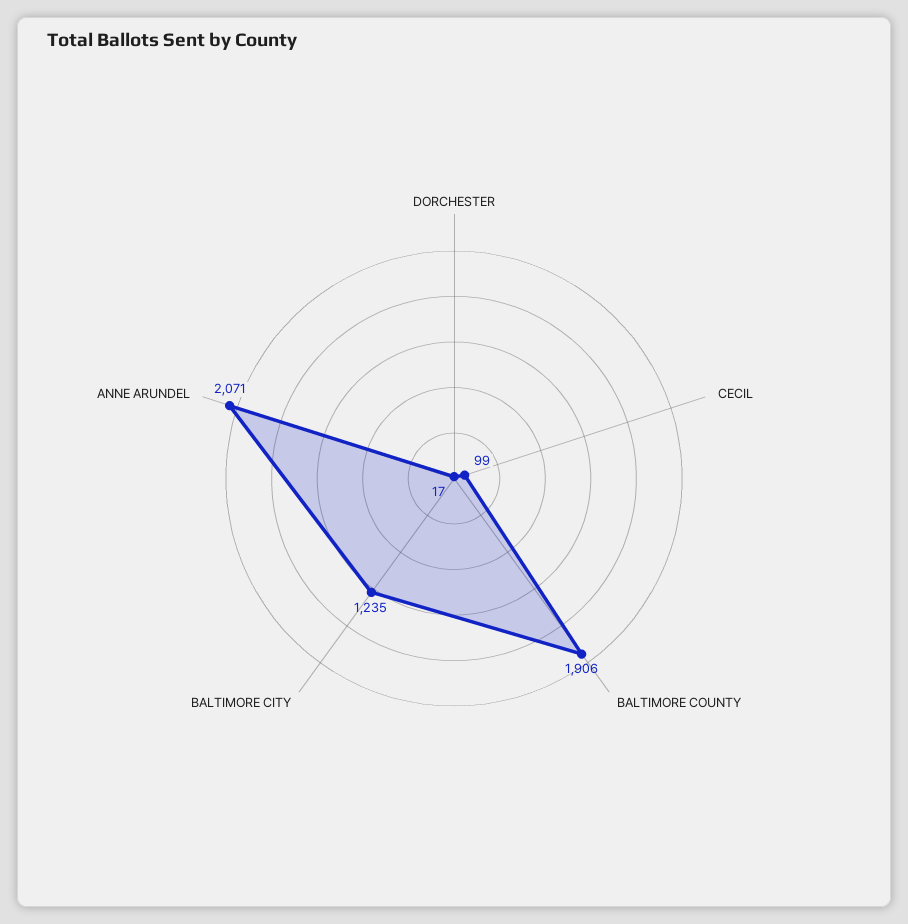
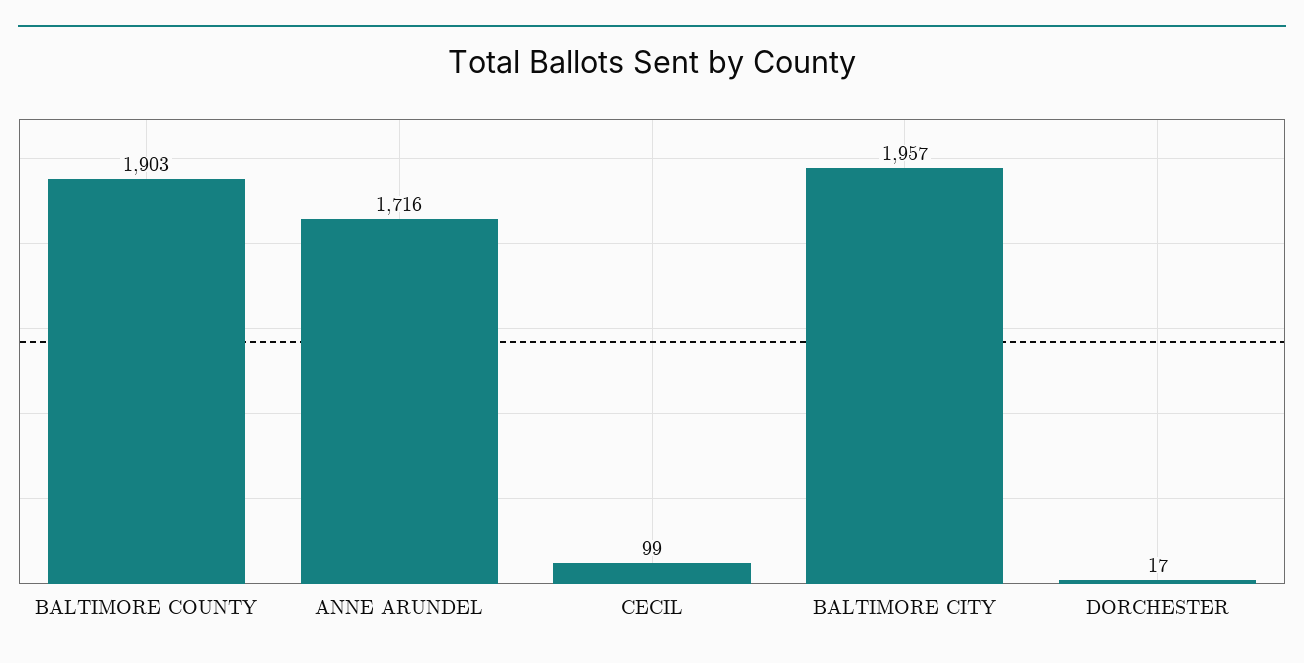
BALTIMORE COUNTY: 1906 -> 1903
BALTIMORE CITY: 1235 -> 1957
ANNE ARUNDEL: 2071 -> 1716

